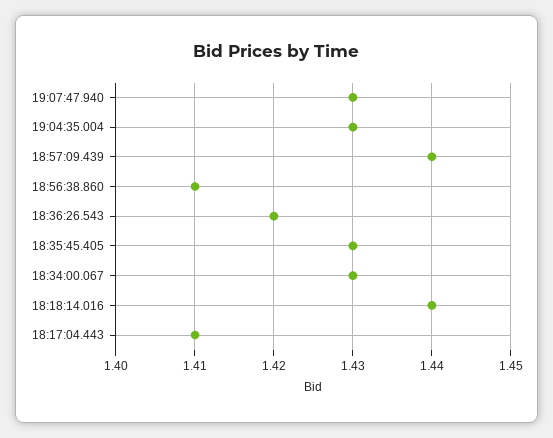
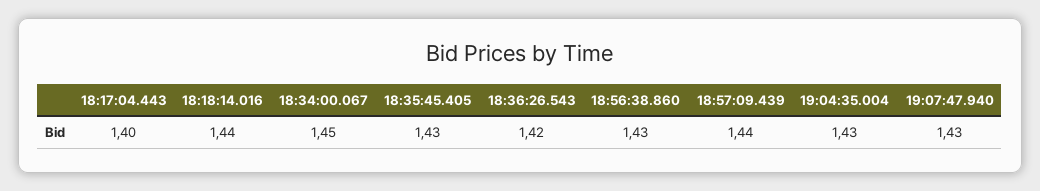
18:56:38.860: 1.41 -> 1.43
18:34:00.067: 1.43 -> 1.45
18:17:04.443: 1.41 -> 1.4

